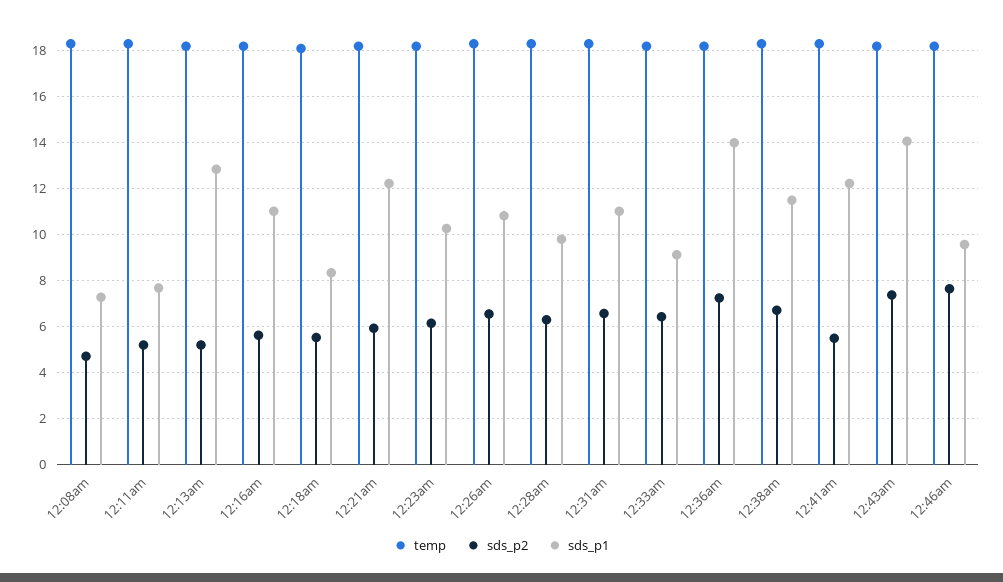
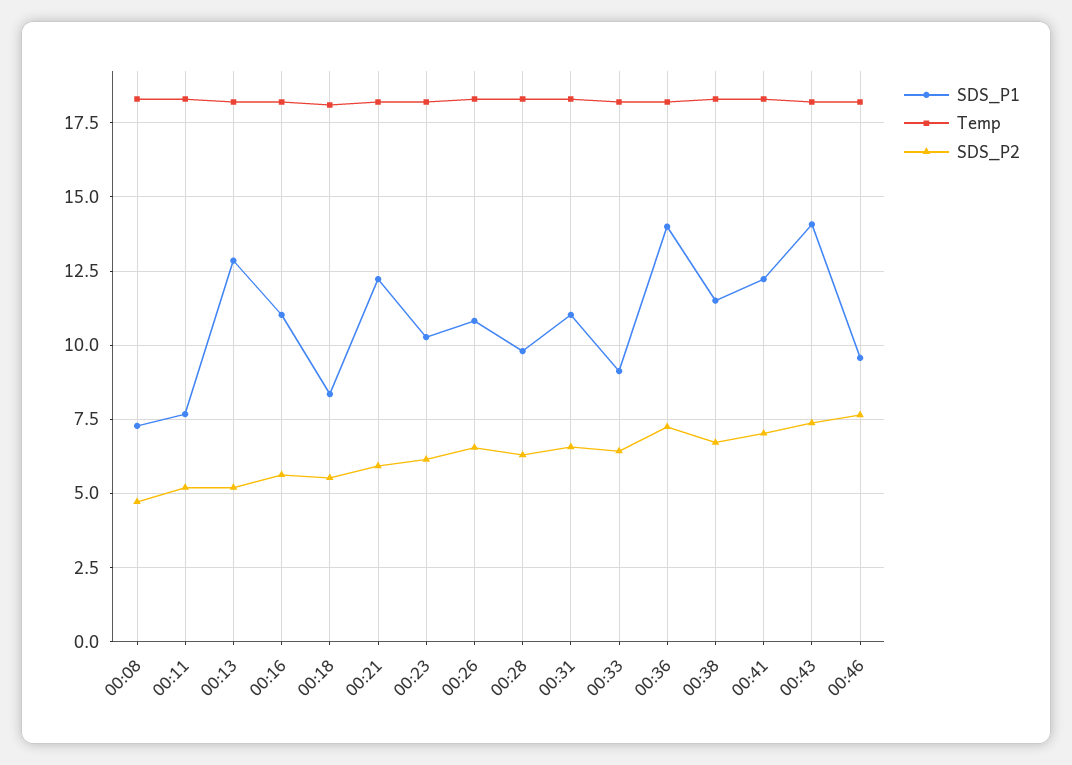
sds_p2, 12:41am: 5.5 -> 7

